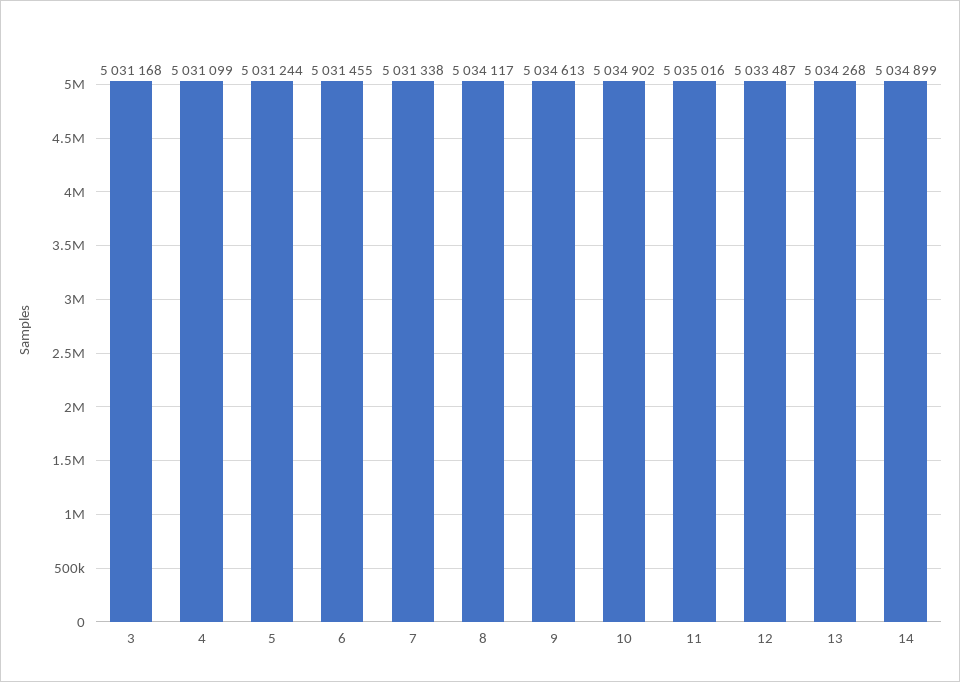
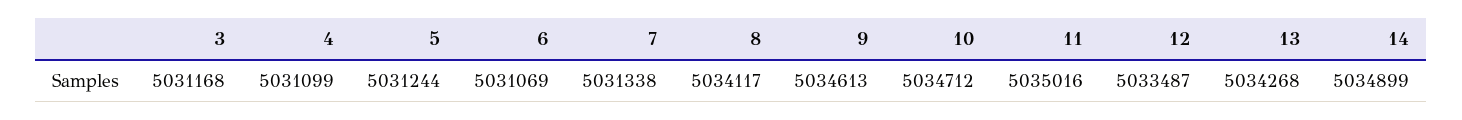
6: 5031455 -> 5031069
10: 5034902 -> 5034712

